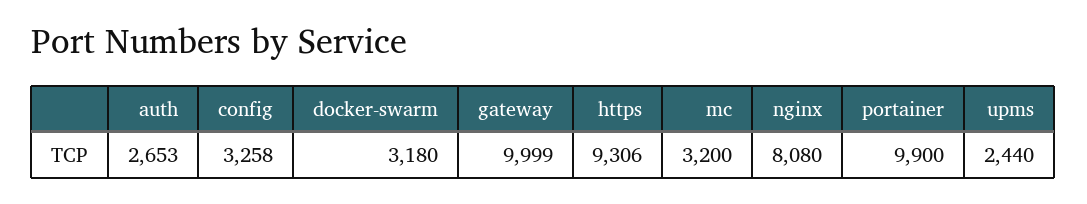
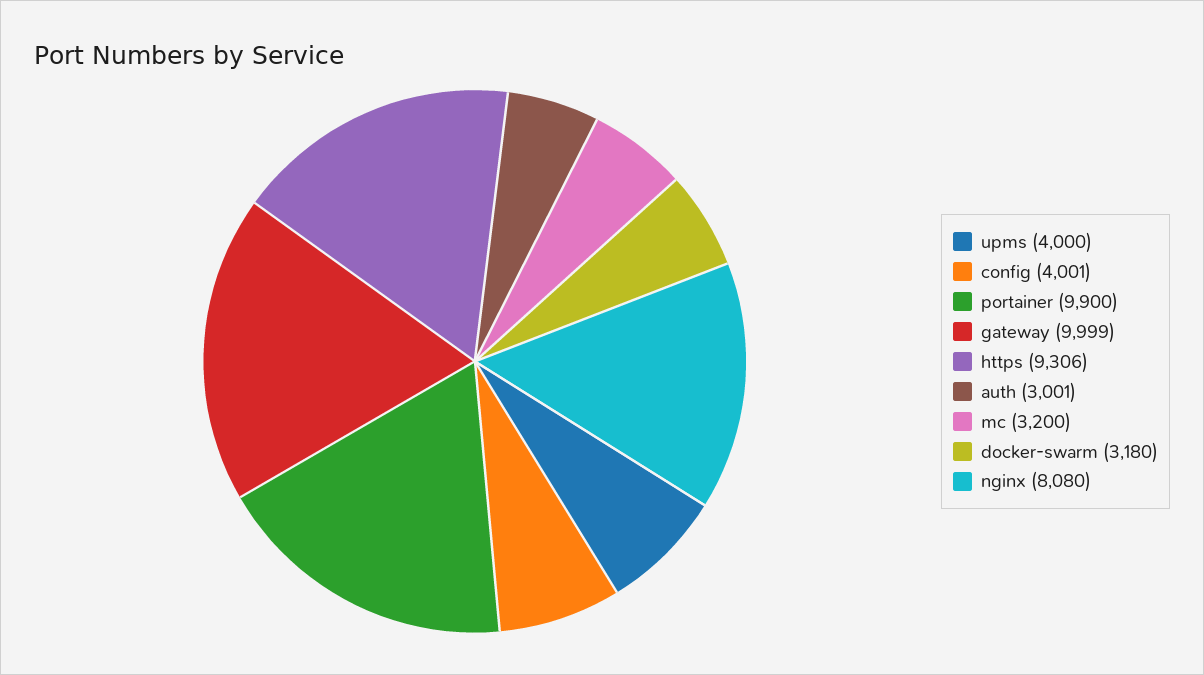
auth: 2653 -> 3001
config: 3258 -> 4001
upms: 2440 -> 4000

